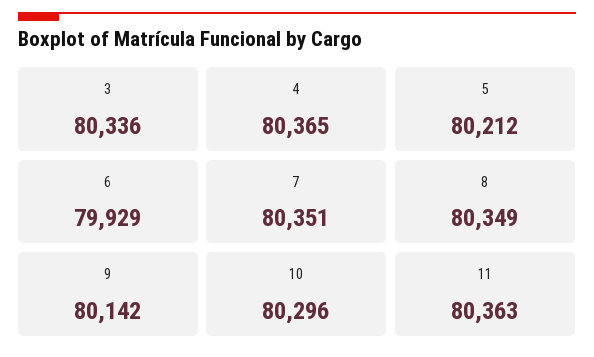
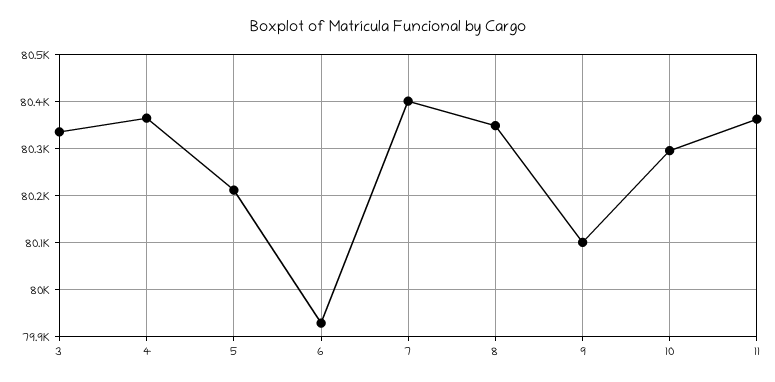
7: 80351 -> 80400
9: 80142 -> 80100

